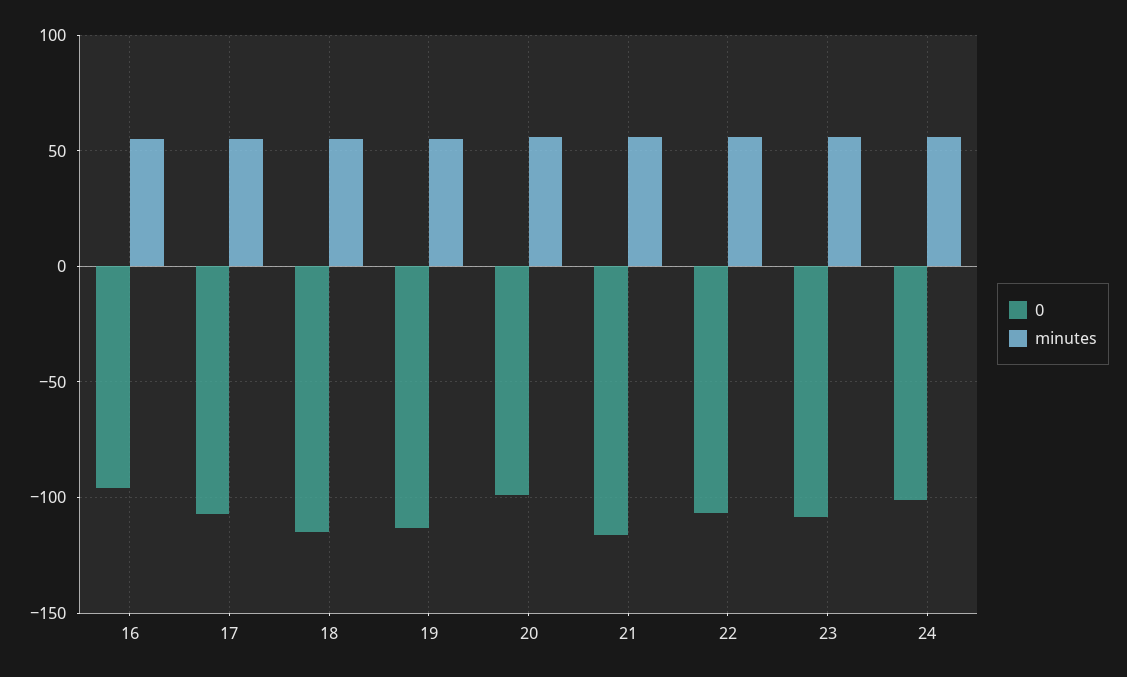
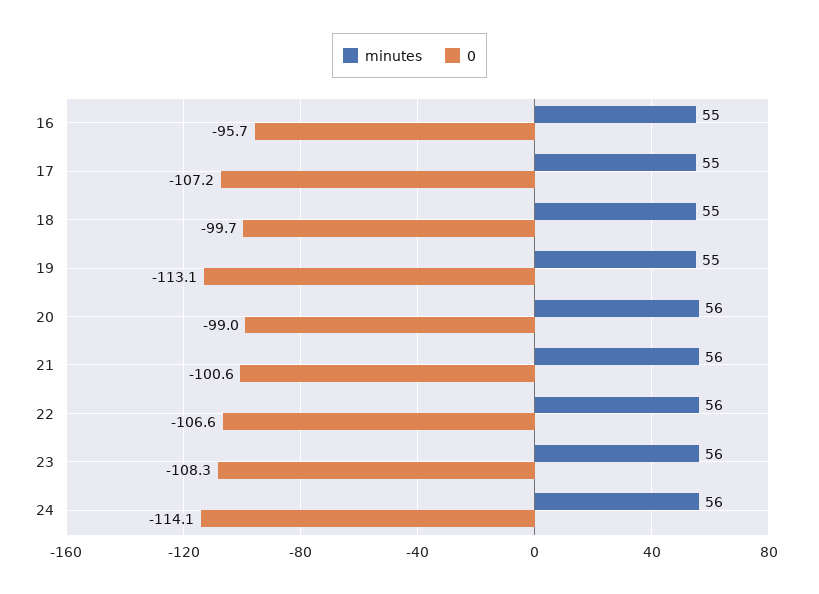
0, 18: -115 -> -99.7
0, 21: -115 -> -100.6
0, 24: -100 -> -114.1

